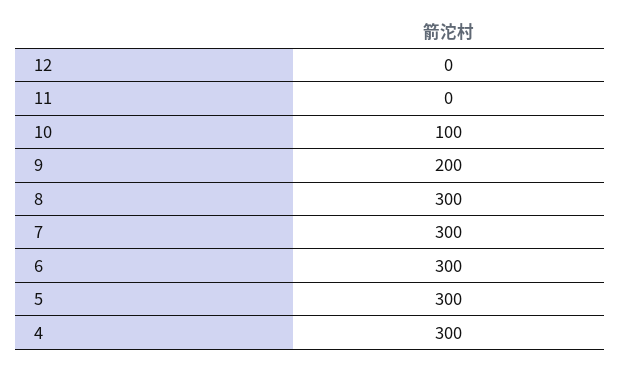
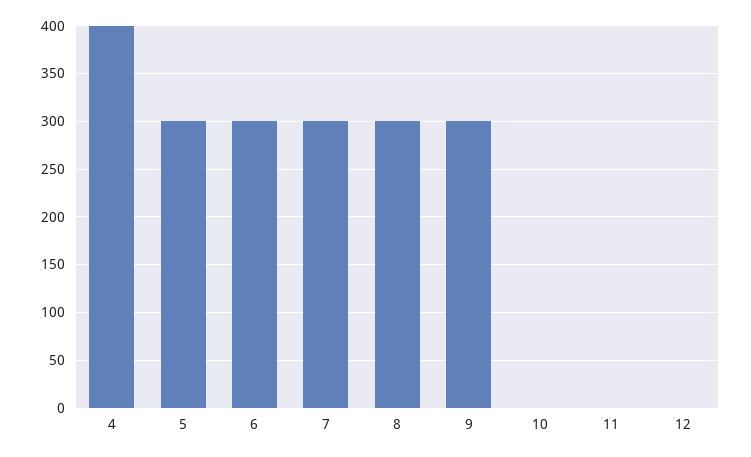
10: 100 -> 0
9: 200 -> 300
4: 300 -> 400

